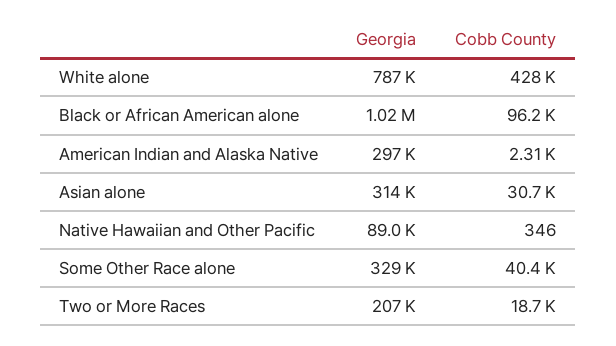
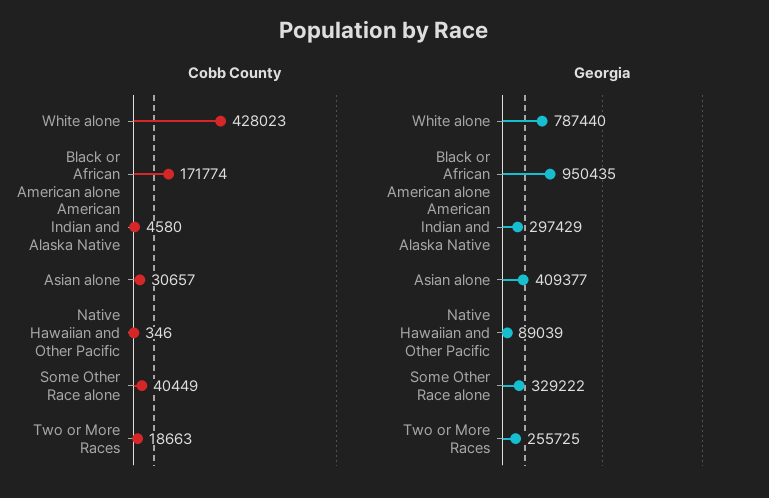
Georgia, Black or African American alone: 1020000 -> 950435
Cobb County, Black or African American alone: 96200 -> 171774
Cobb County, American Indian and Alaska Native: 2310 -> 4580
Georgia, Asian alone: 314000 -> 409377
Georgia, Two or More Races: 207000 -> 255725

